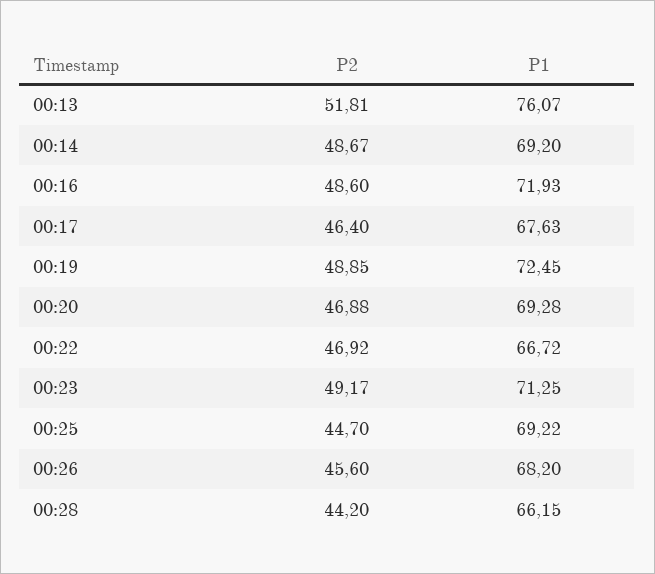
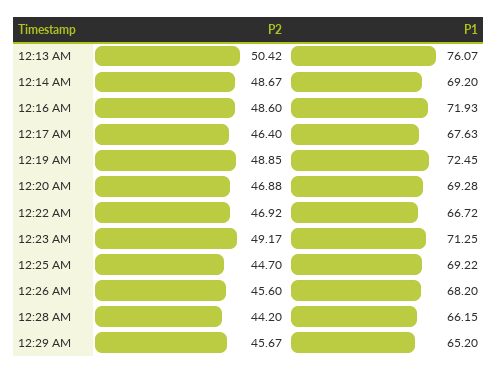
P2, 00:13: 51.81 -> 50.42
P2, 12:29 AM: none -> 45.67
P1, 12:29 AM: none -> 65.2

